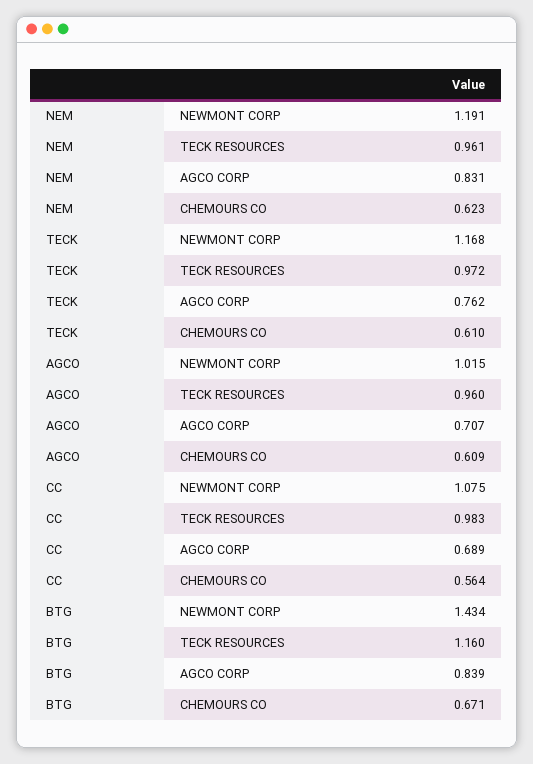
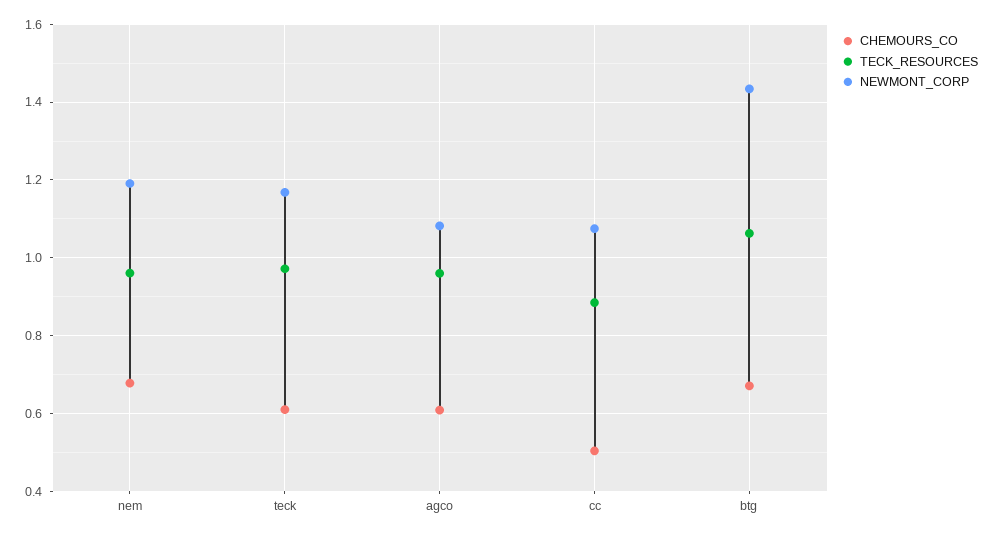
AGCO CORP, NEM: 0.831 -> none
CHEMOURS CO, NEM: 0.623 -> 0.68
AGCO CORP, TECK: 0.762 -> none
NEWMONT CORP, AGCO: 1.015 -> 1.08
AGCO CORP, AGCO: 0.707 -> none
TECK RESOURCES, CC: 0.983 -> 0.88
AGCO CORP, CC: 0.689 -> none
CHEMOURS CO, CC: 0.564 -> 0.5
TECK RESOURCES, BTG: 1.16 -> 1.06
AGCO CORP, BTG: 0.839 -> none

